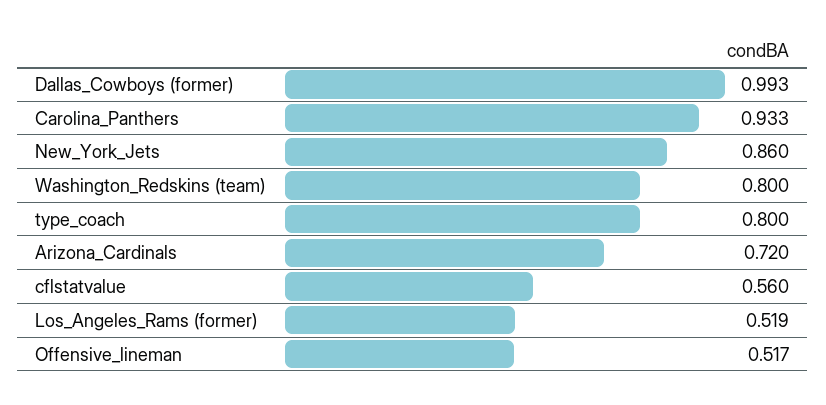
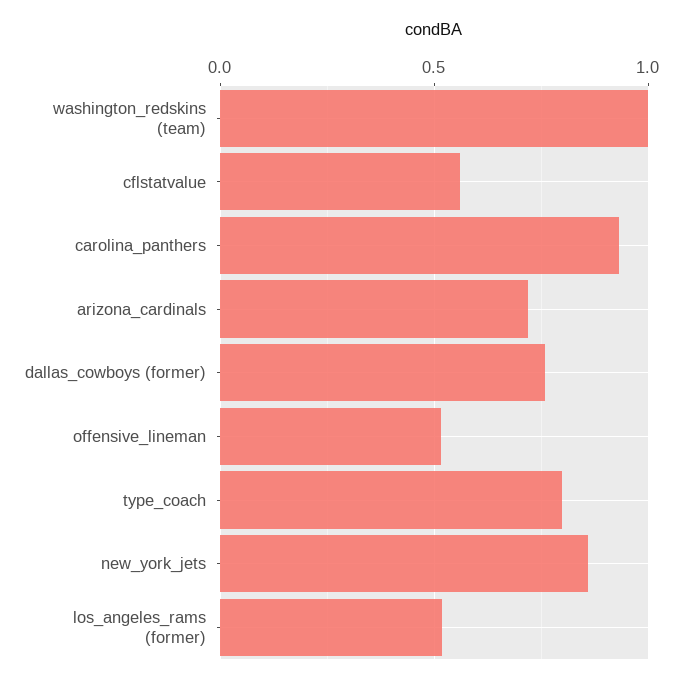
Dallas_Cowboys (former): 0.993 -> 0.75
Washington_Redskins (team): 0.8 -> 1

